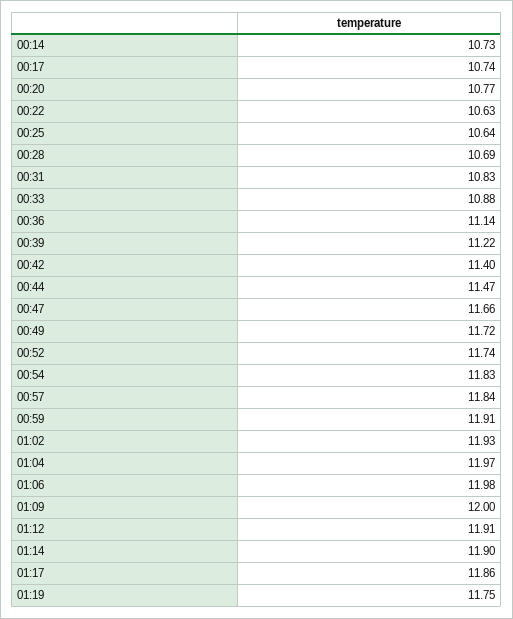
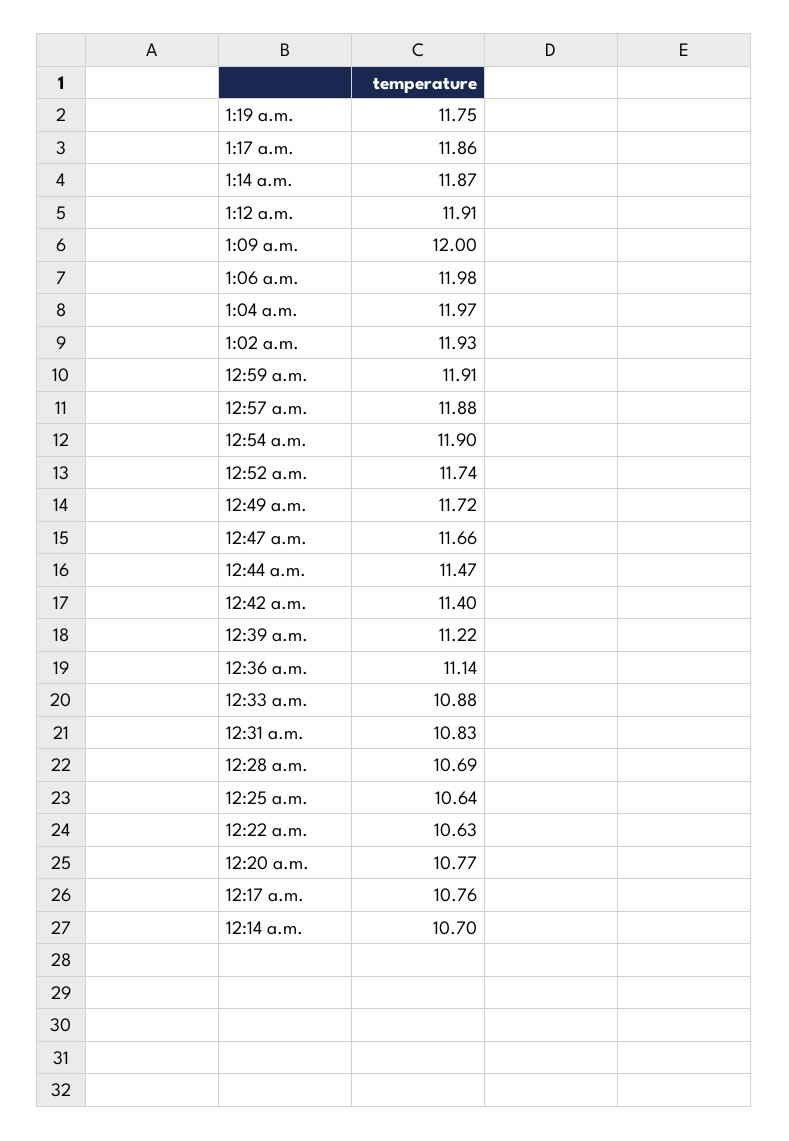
00:14: 10.73 -> 10.7
00:17: 10.74 -> 10.76
00:54: 11.83 -> 11.9
00:57: 11.84 -> 11.88
01:14: 11.9 -> 11.87

